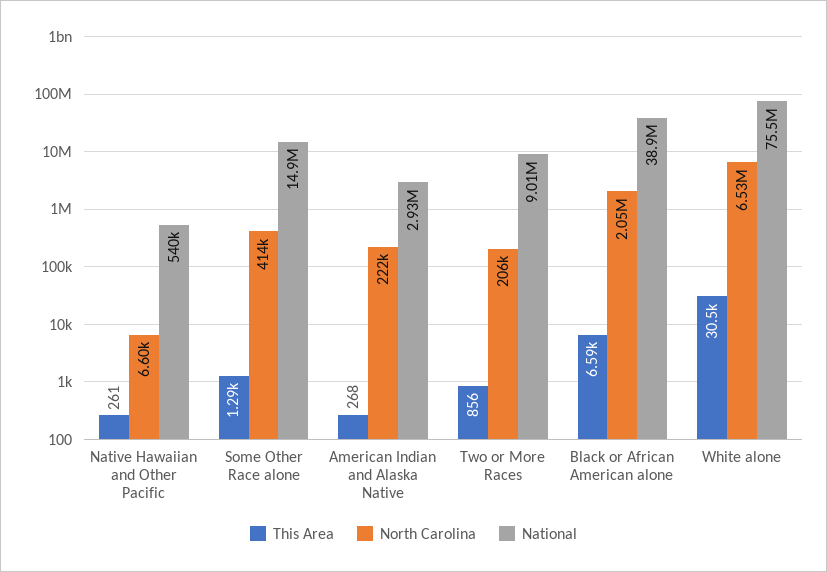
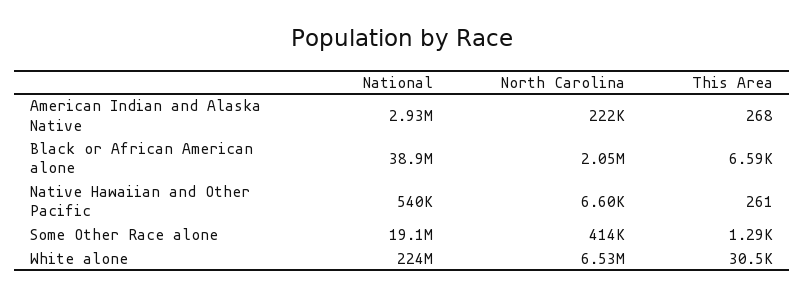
National, Some Other Race alone: 14900000 -> 19100000
This Area, Two or More Races: 856 -> none
North Carolina, Two or More Races: 206000 -> none
National, Two or More Races: 9010000 -> none
National, White alone: 75500000 -> 224000000

